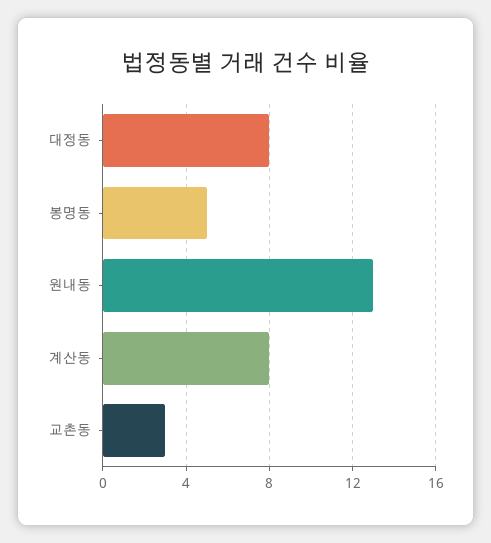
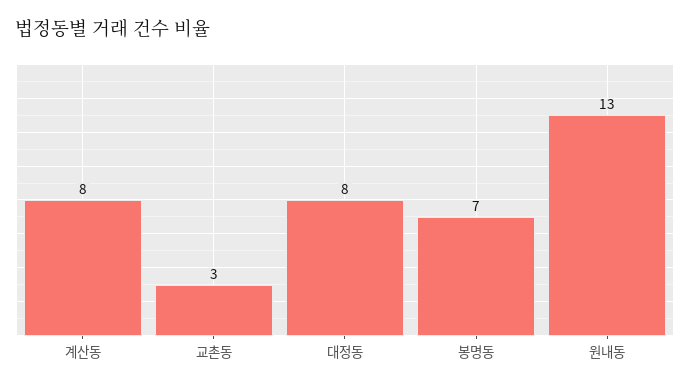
봉명동: 5 -> 7

